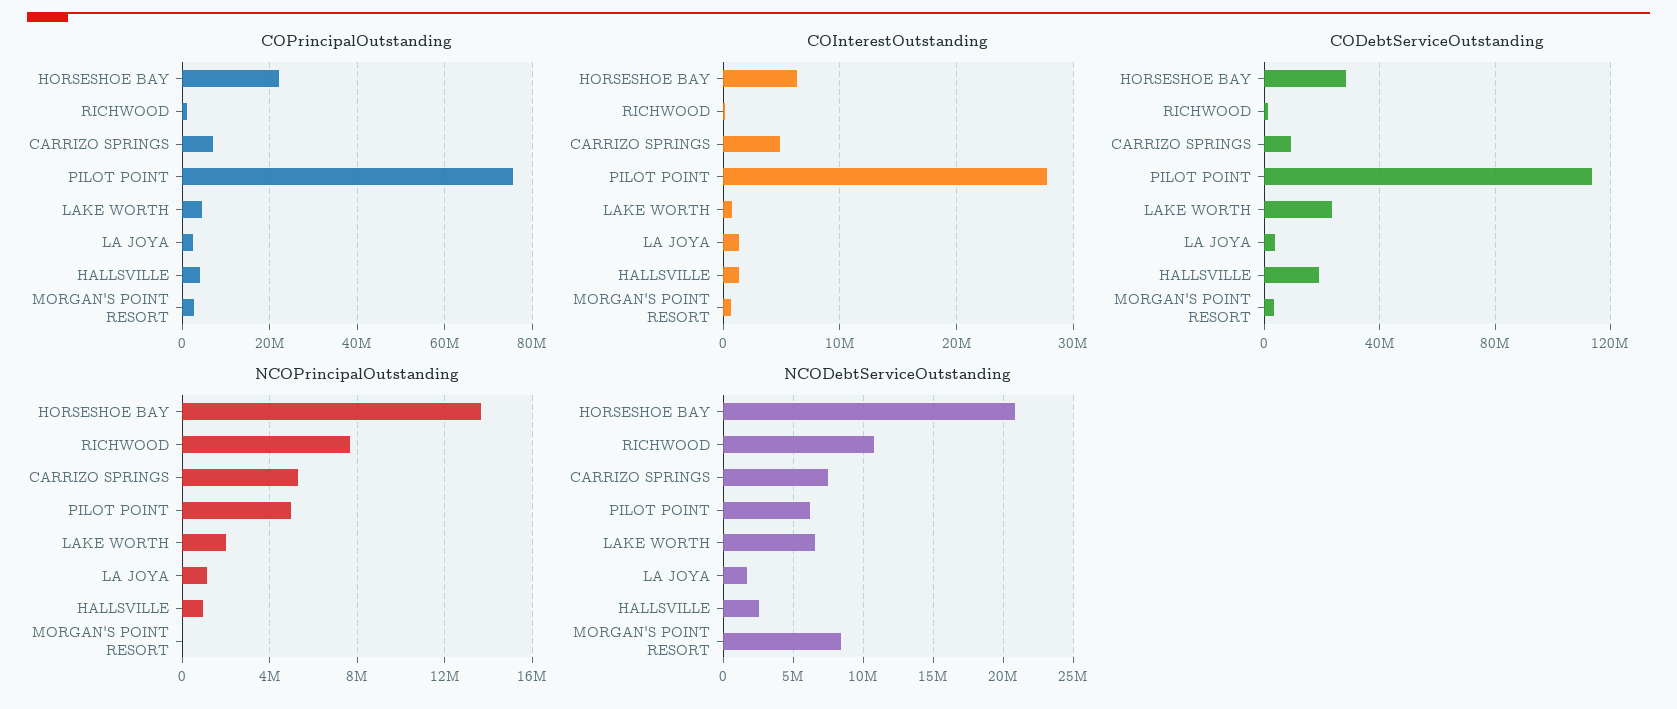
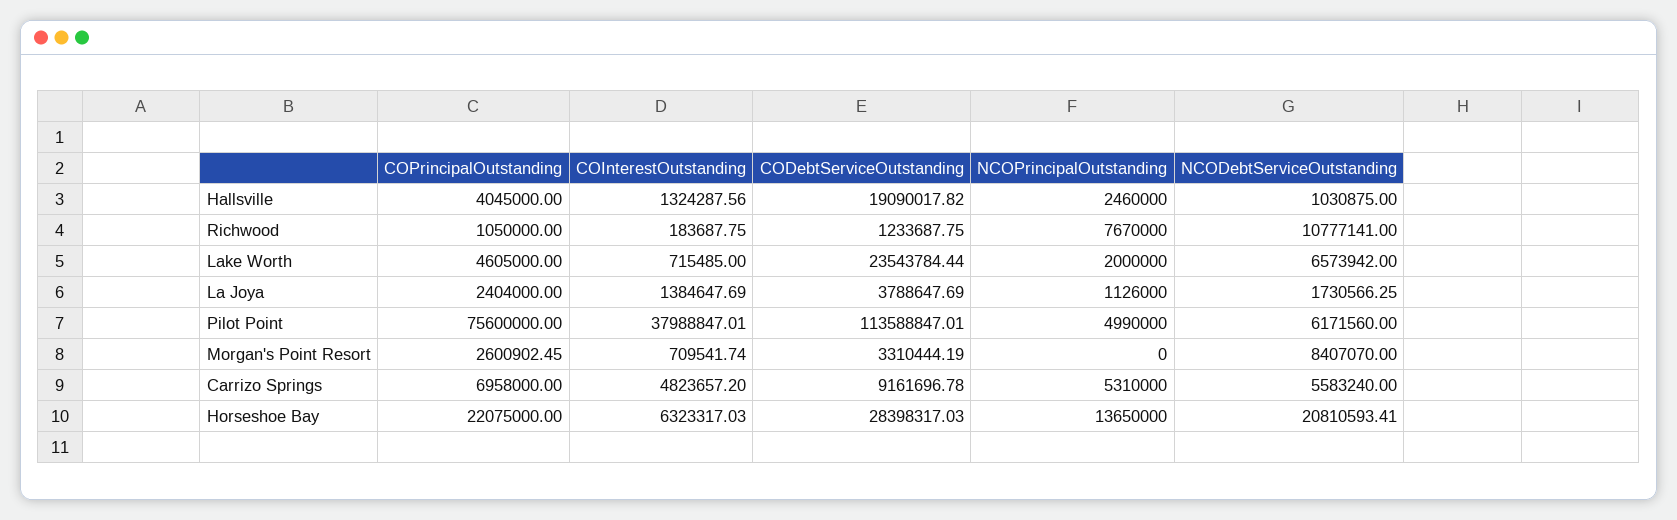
COInterestOutstanding, PILOT POINT: 28000000 -> 37988847.01
NCOPrincipalOutstanding, HALLSVILLE: 1000000 -> 2460000
NCODebtServiceOutstanding, CARRIZO SPRINGS: 7500000 -> 5583240
NCODebtServiceOutstanding, HALLSVILLE: 2500000 -> 1030875

